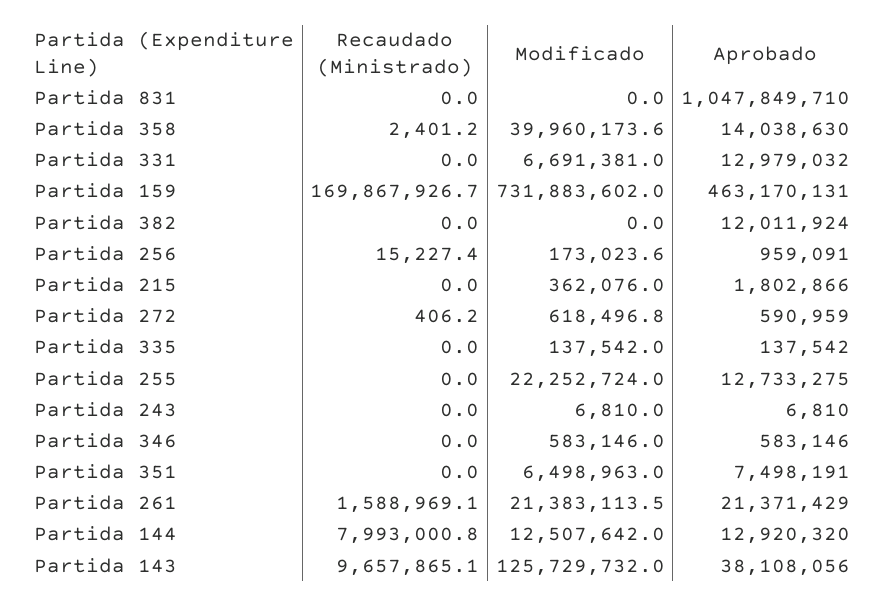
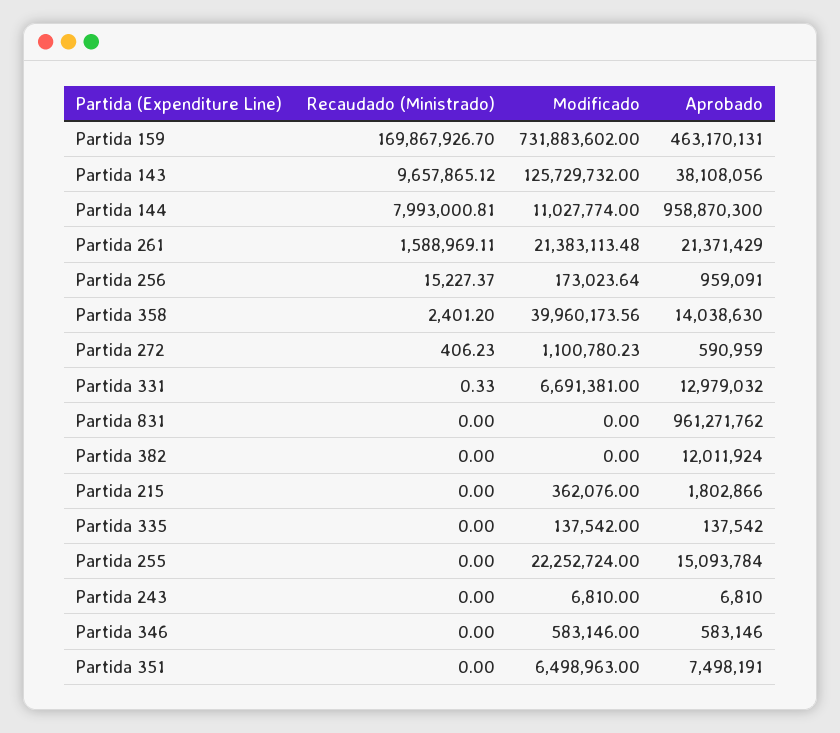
Aprobado, Partida 831: 1047849710 -> 961271762
Recaudado (Ministrado), Partida 331: 0 -> 0.33
Modificado, Partida 272: 618496.8 -> 1100780.23
Aprobado, Partida 255: 12733275 -> 15093784
Modificado, Partida 144: 12507642 -> 11027774
Aprobado, Partida 144: 12920320 -> 958870300

